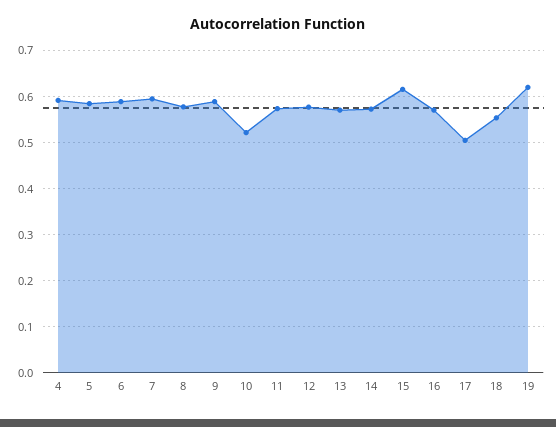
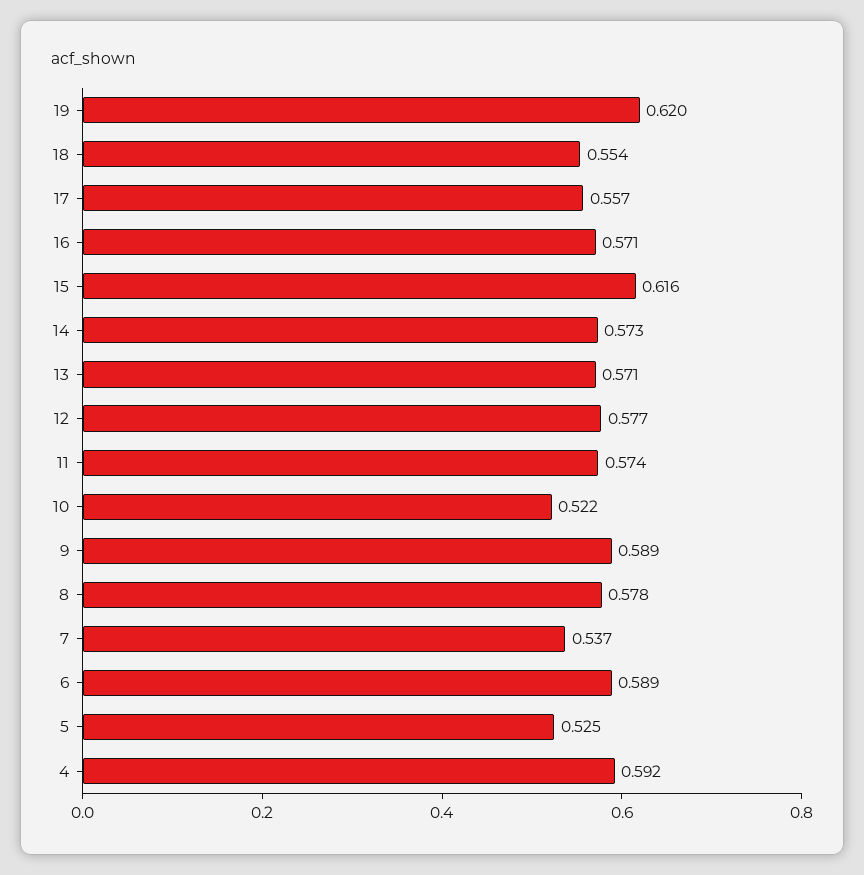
5: 0.58 -> 0.525
7: 0.6 -> 0.537
17: 0.5 -> 0.557

